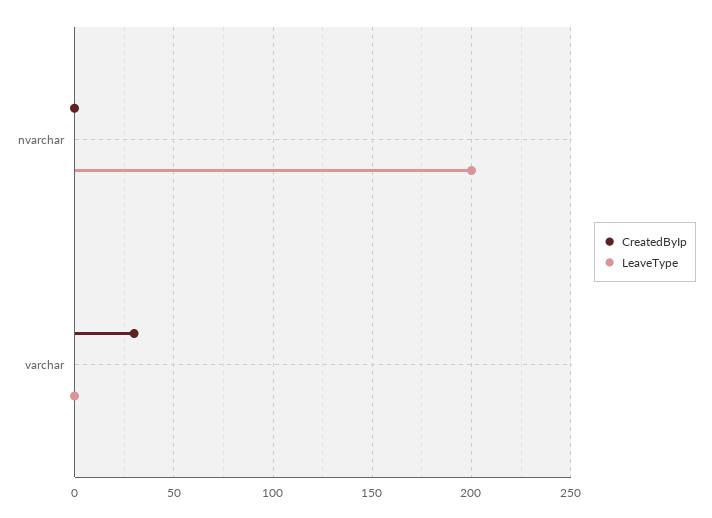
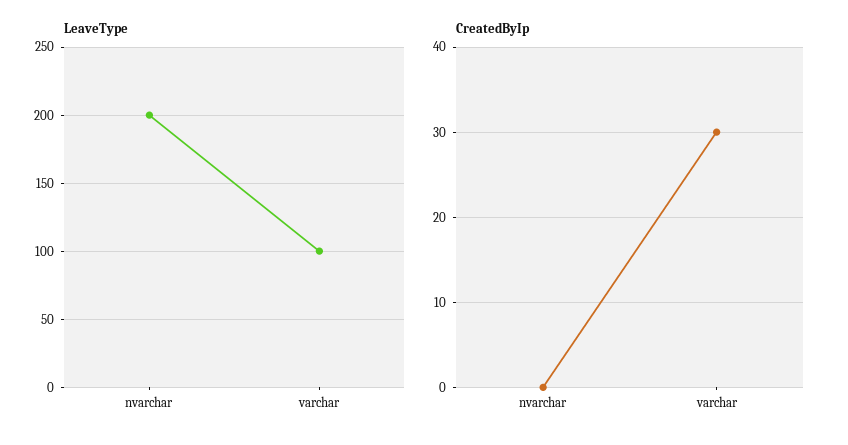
LeaveType, varchar: 0 -> 100

